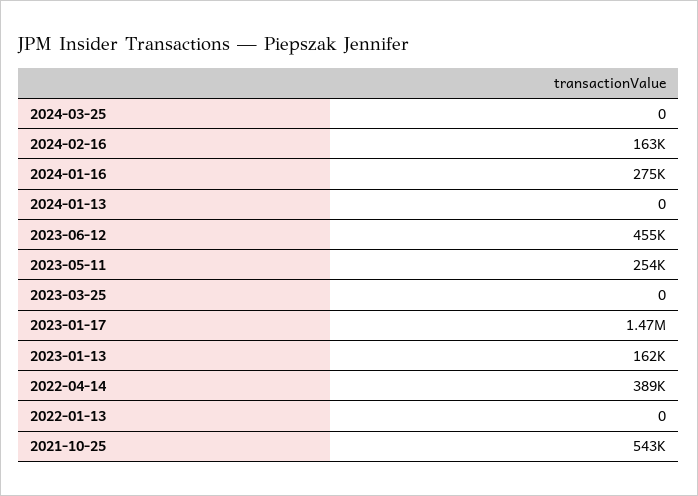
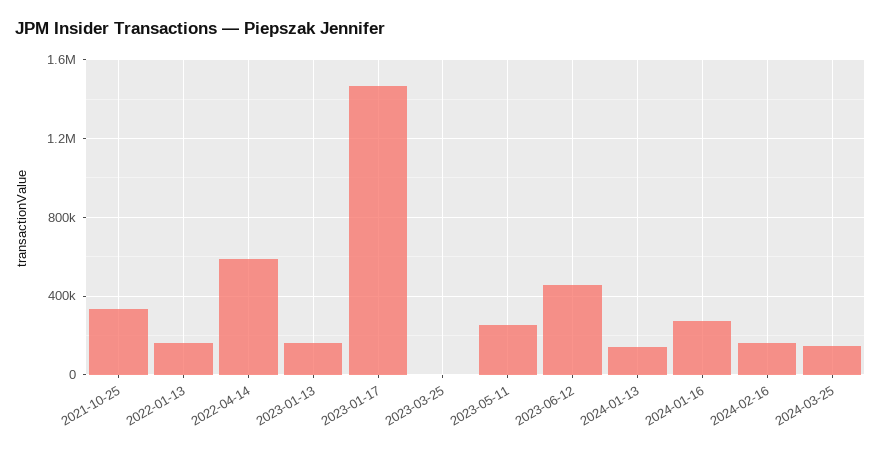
2024-03-25: 0 -> 150000
2024-01-13: 0 -> 150000
2022-04-14: 389000 -> 600000
2022-01-13: 0 -> 150000
2021-10-25: 543000 -> 350000

